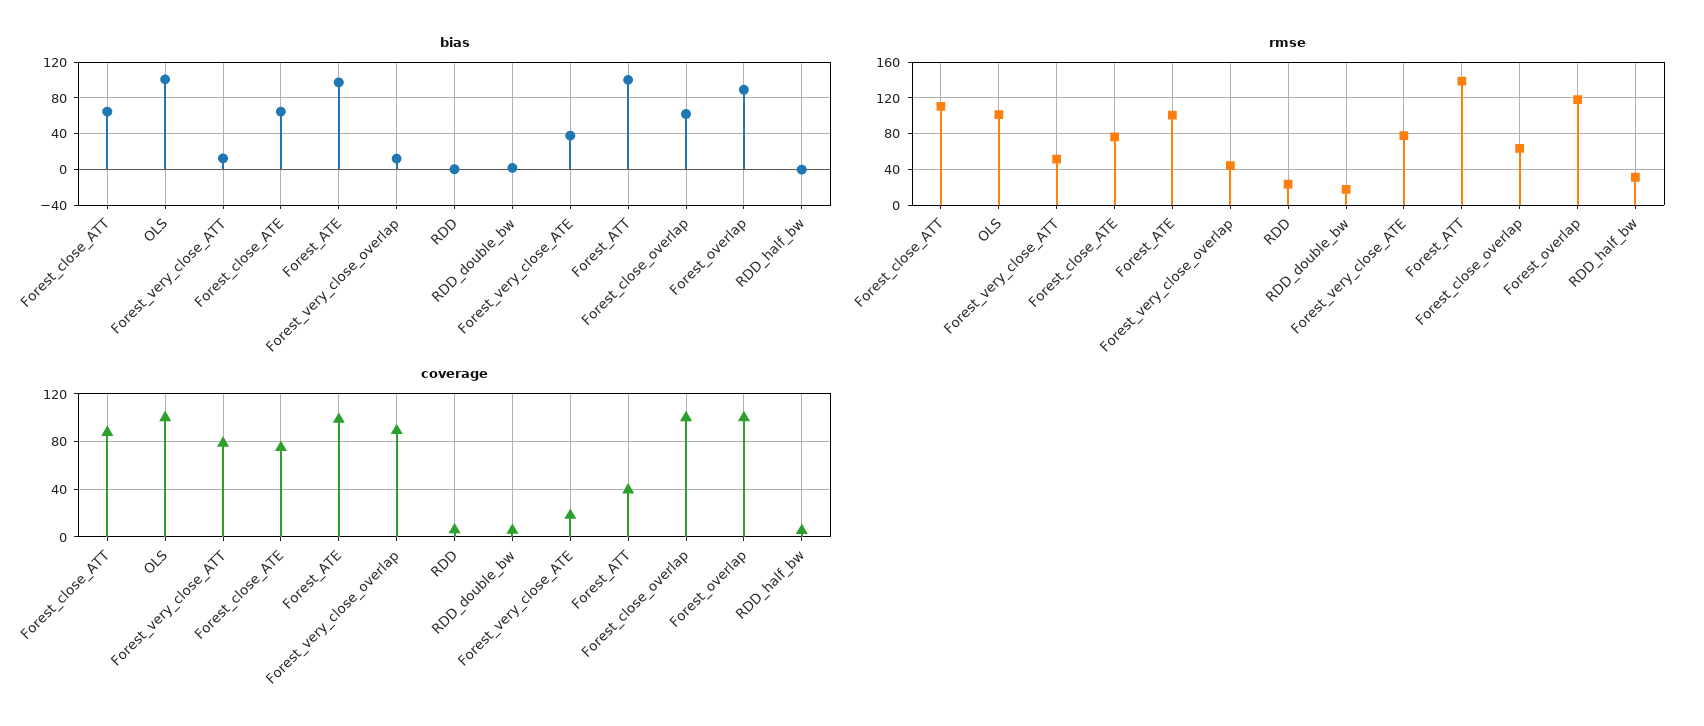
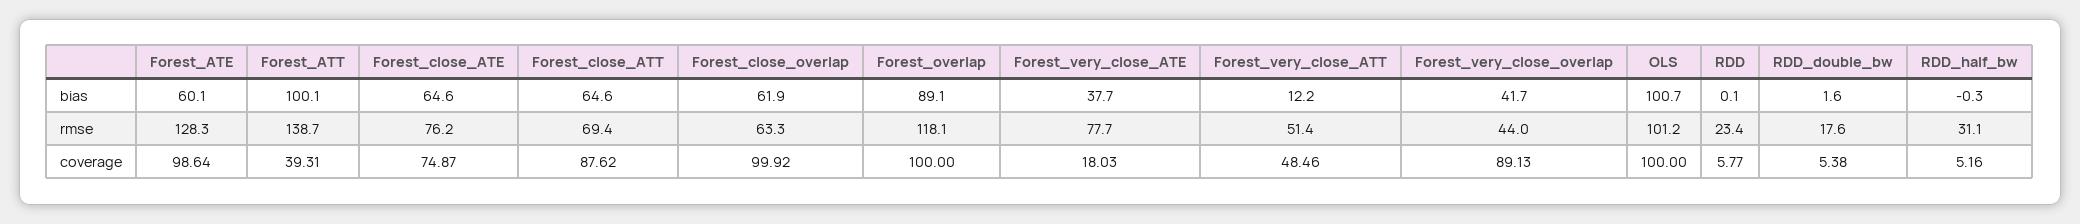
bias, Forest_ATE: 100 -> 60.1
bias, Forest_very_close_overlap: 10 -> 41.7
rmse, Forest_close_ATT: 110 -> 69.4
rmse, Forest_ATE: 100 -> 128.3
coverage, Forest_very_close_ATT: 80 -> 48.46

